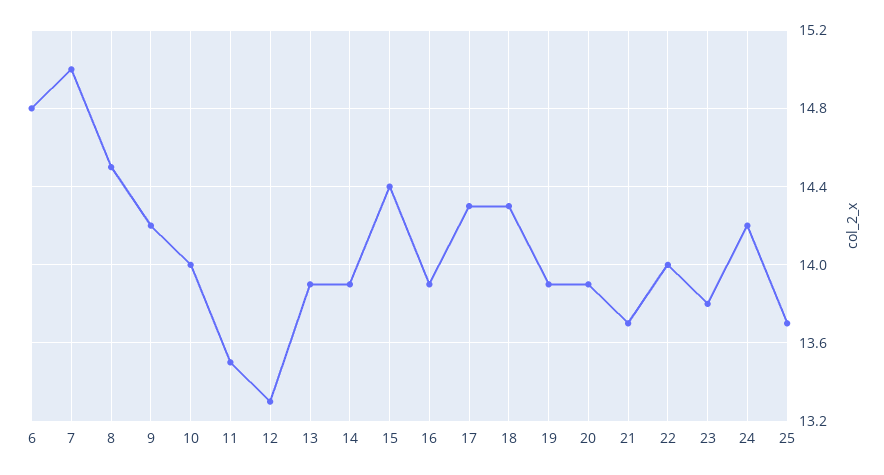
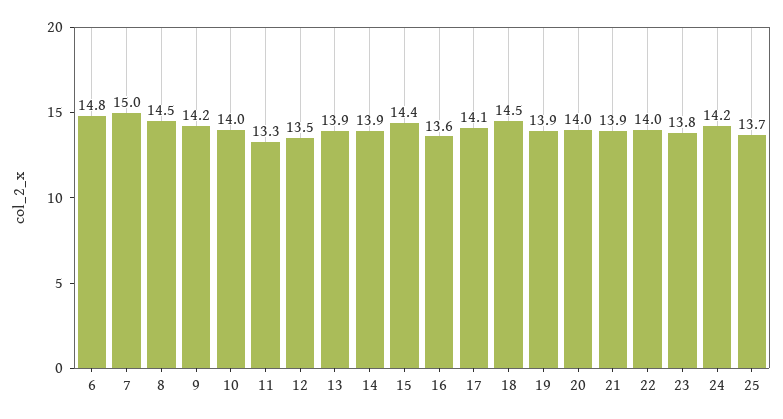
11: 13.5 -> 13.3
12: 13.3 -> 13.5
16: 13.9 -> 13.6
17: 14.3 -> 14.1
18: 14.3 -> 14.5
20: 13.9 -> 14
21: 13.7 -> 13.9

